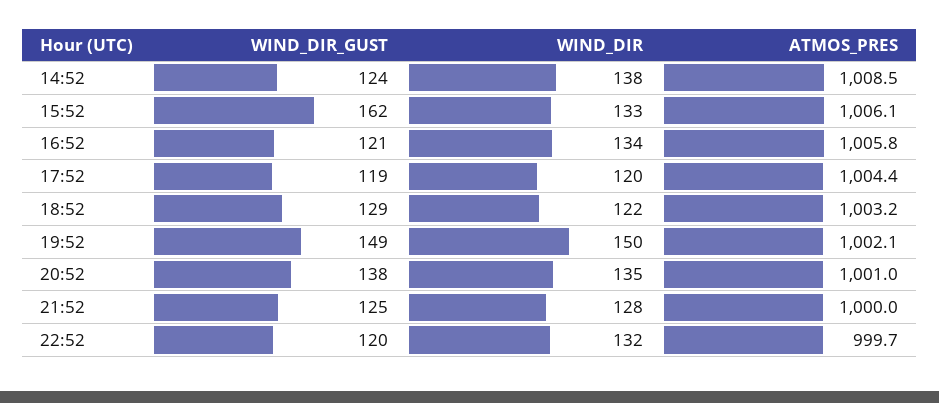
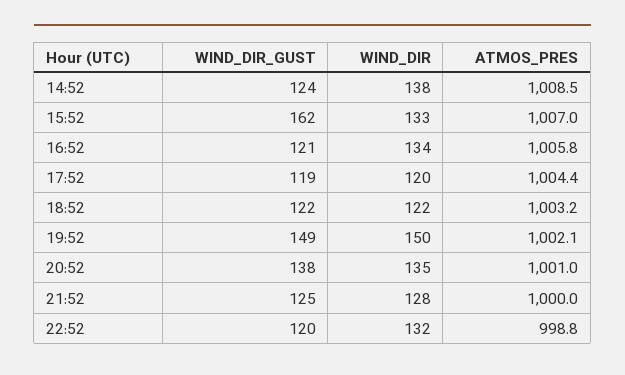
ATMOS_PRES, 15:52: 1006.1 -> 1007
WIND_DIR_GUST, 18:52: 129 -> 122
ATMOS_PRES, 22:52: 999.7 -> 998.8

